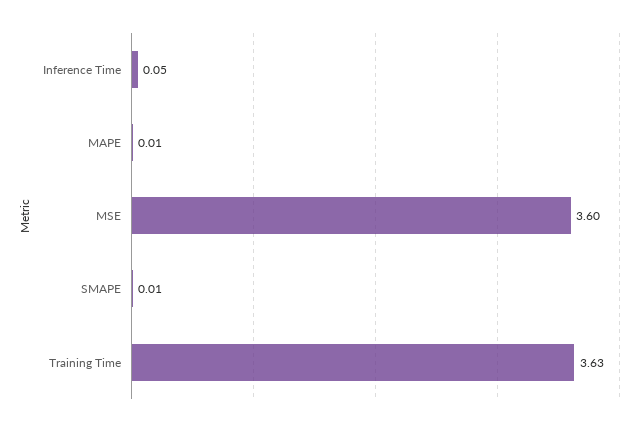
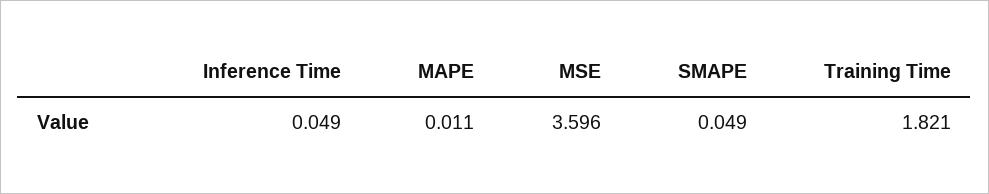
SMAPE: 0.01 -> 0.049
Training Time: 3.63 -> 1.821

